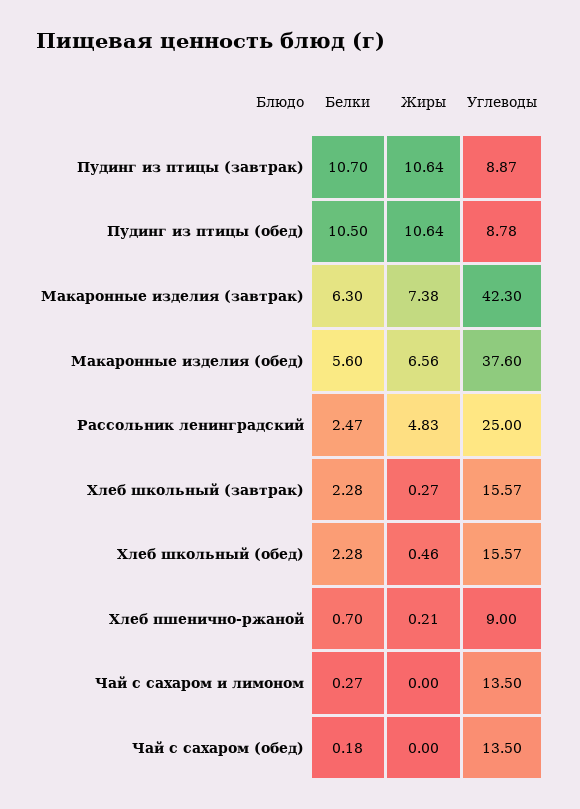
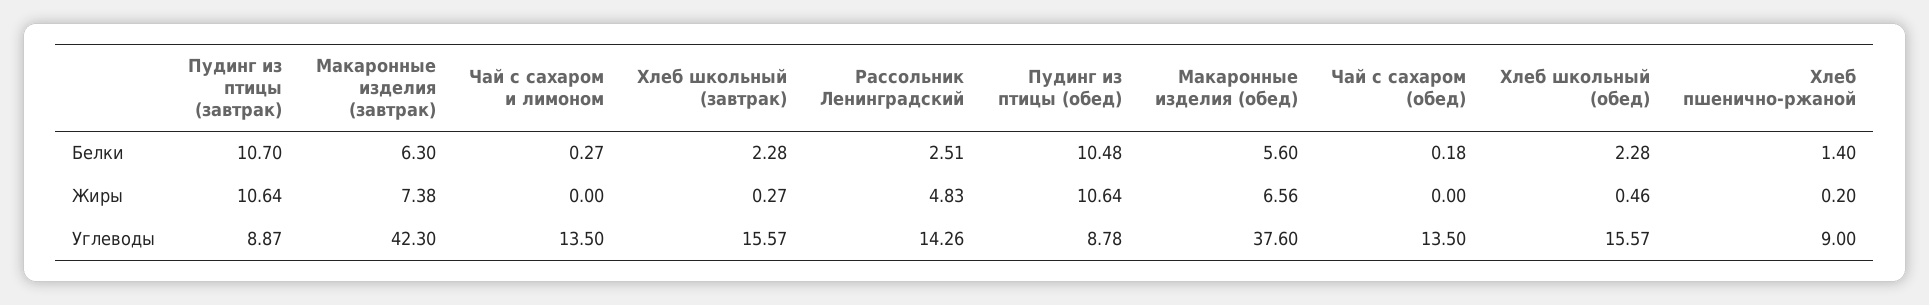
Белки, Пудинг из птицы (обед): 10.5 -> 10.48
Белки, Рассольник ленинградский: 2.47 -> 2.51
Углеводы, Рассольник ленинградский: 25 -> 14.26
Белки, Хлеб пшенично-ржаной: 0.7 -> 1.4
Жиры, Хлеб пшенично-ржаной: 0.21 -> 0.2

